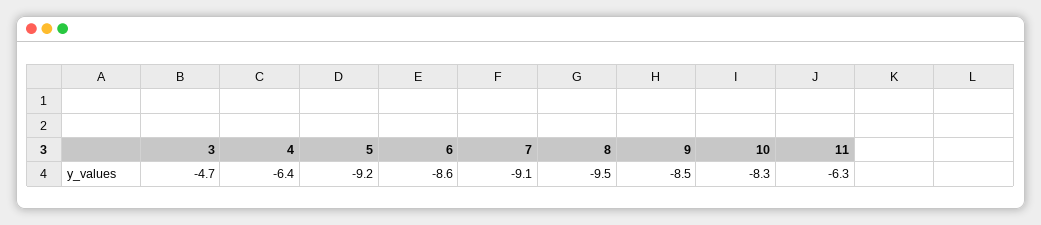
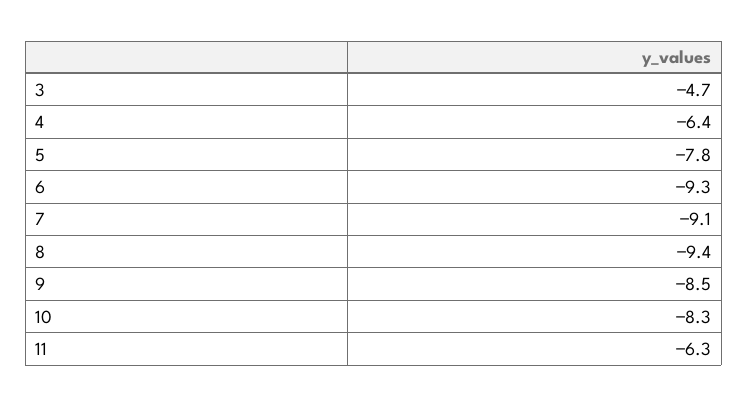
5: -9.2 -> -7.8
6: -8.6 -> -9.3
8: -9.5 -> -9.4

